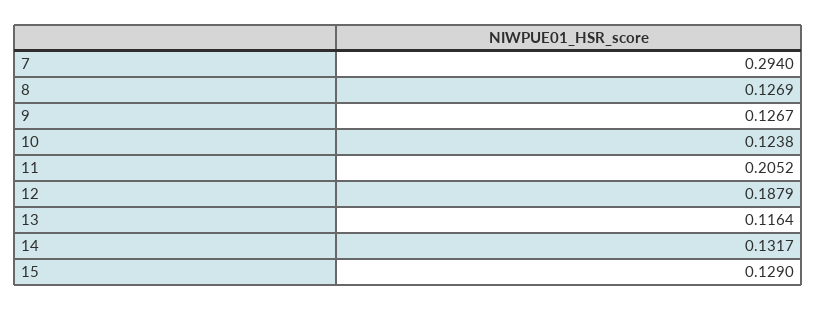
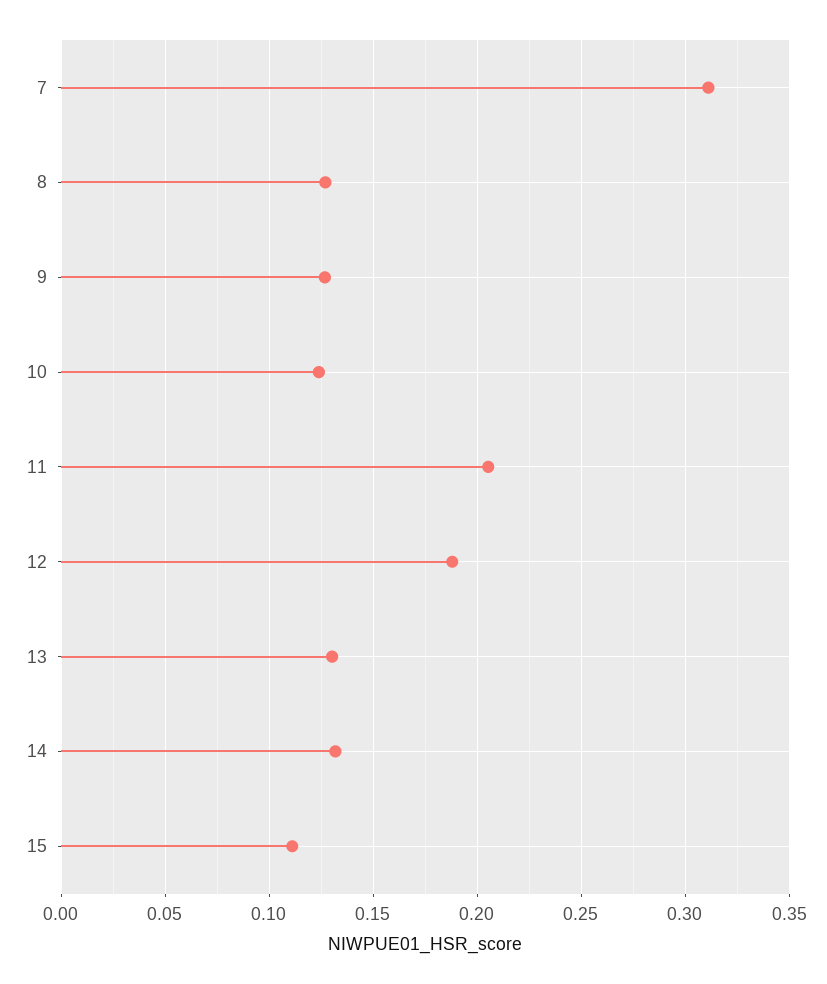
7: 0.294 -> 0.31
13: 0.1164 -> 0.13
15: 0.129 -> 0.11

